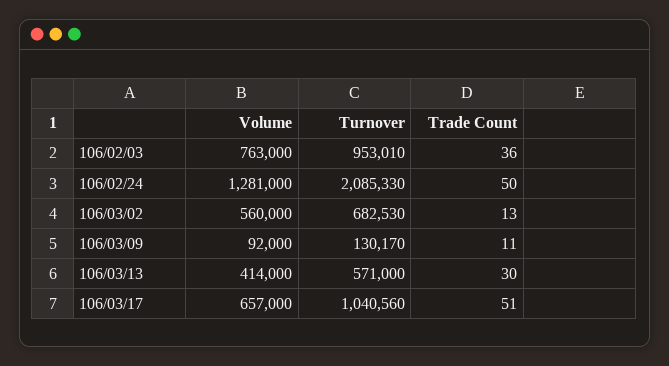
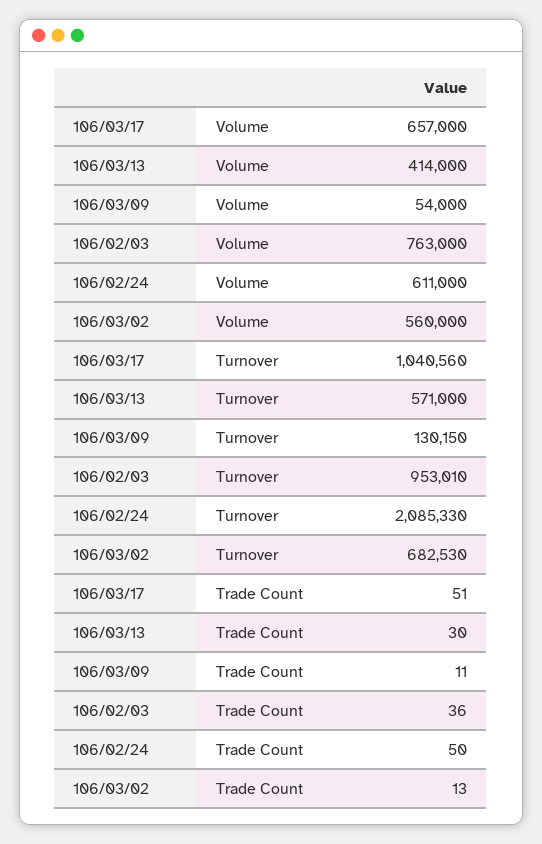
Volume, 106/02/24: 1281000 -> 611000
Volume, 106/03/09: 92000 -> 54000
Turnover, 106/03/09: 130170 -> 130150

